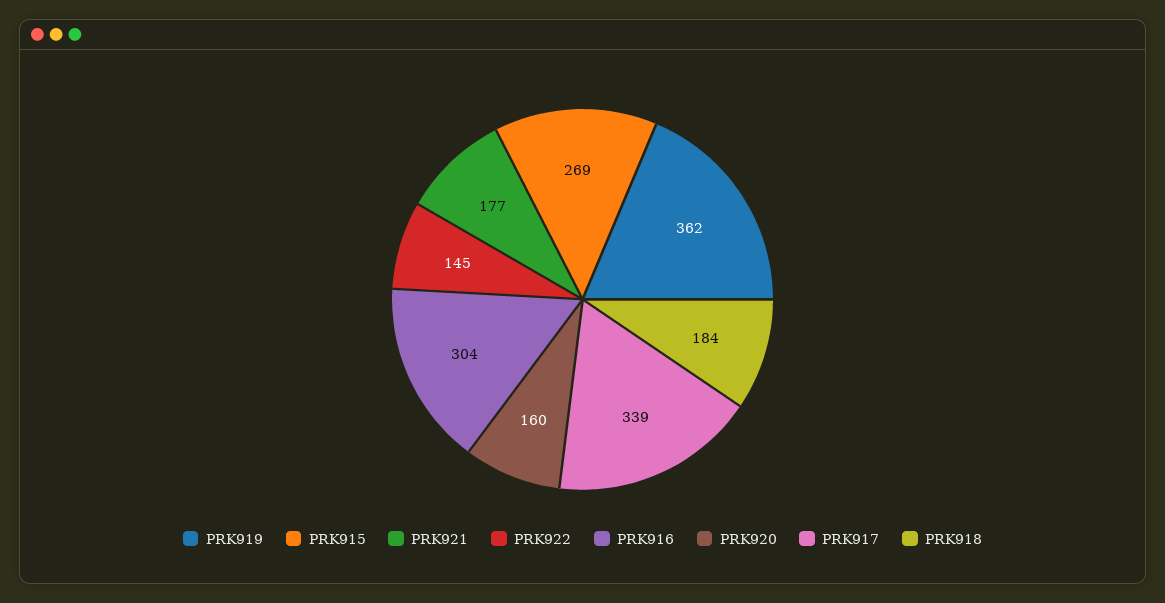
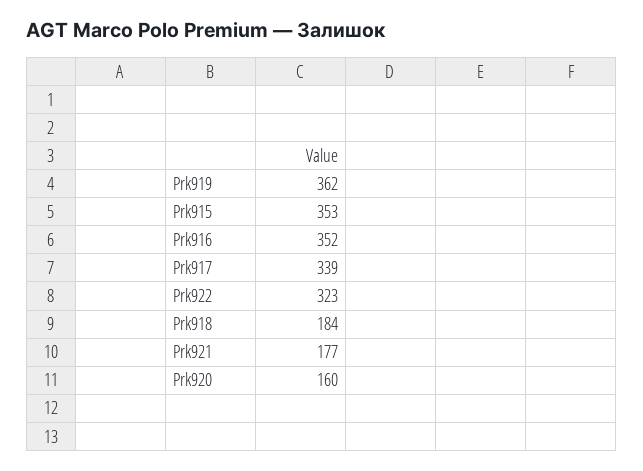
PRK915: 269 -> 353
PRK922: 145 -> 323
PRK916: 304 -> 352

